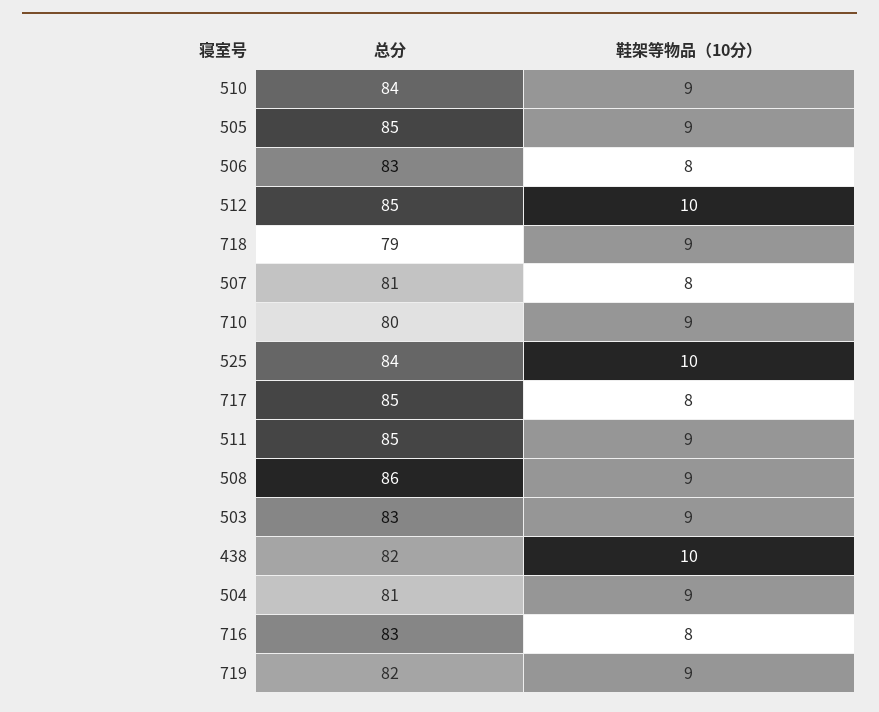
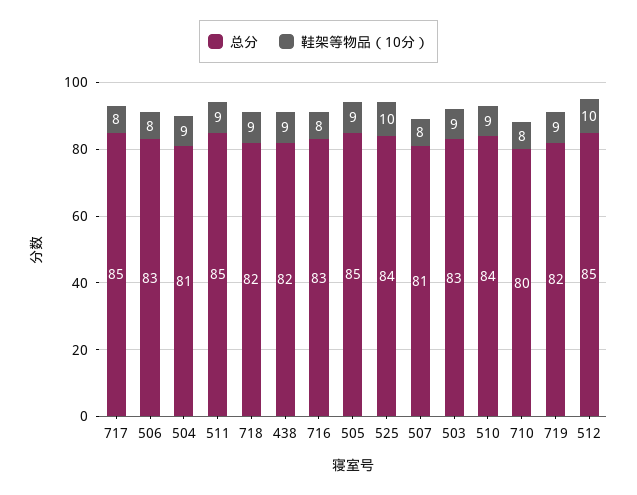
总分, 718: 79 -> 82
鞋架等物品（10分）, 710: 9 -> 8
总分, 508: 86 -> none
鞋架等物品（10分）, 508: 9 -> none
鞋架等物品（10分）, 438: 10 -> 9

